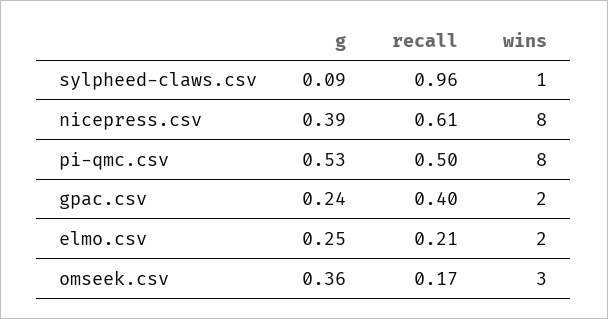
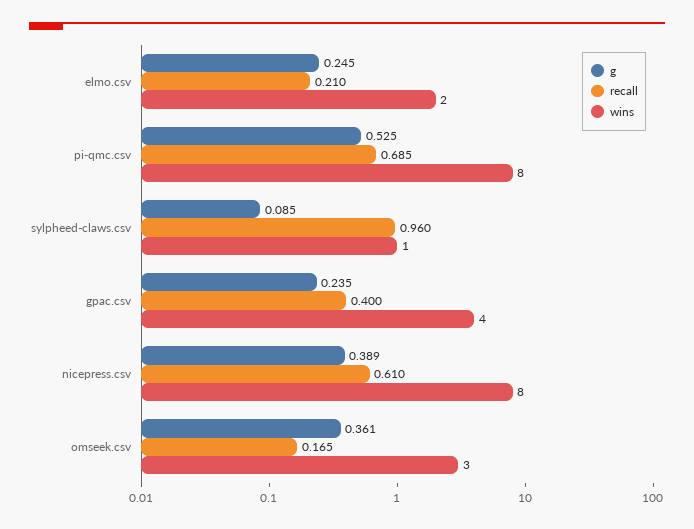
recall, pi-qmc.csv: 0.5 -> 0.685
wins, gpac.csv: 2 -> 4

